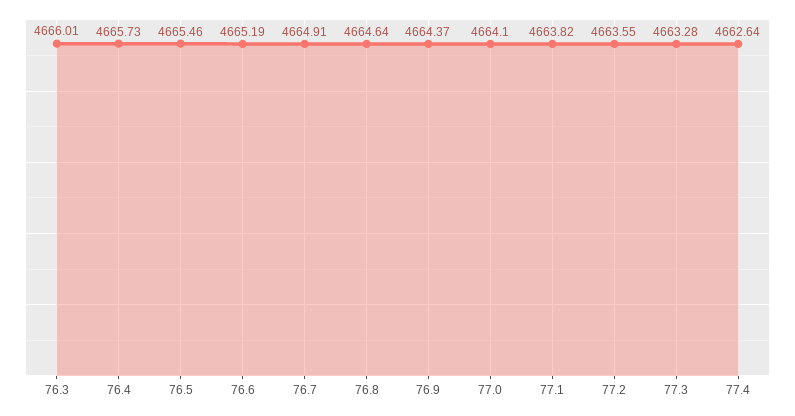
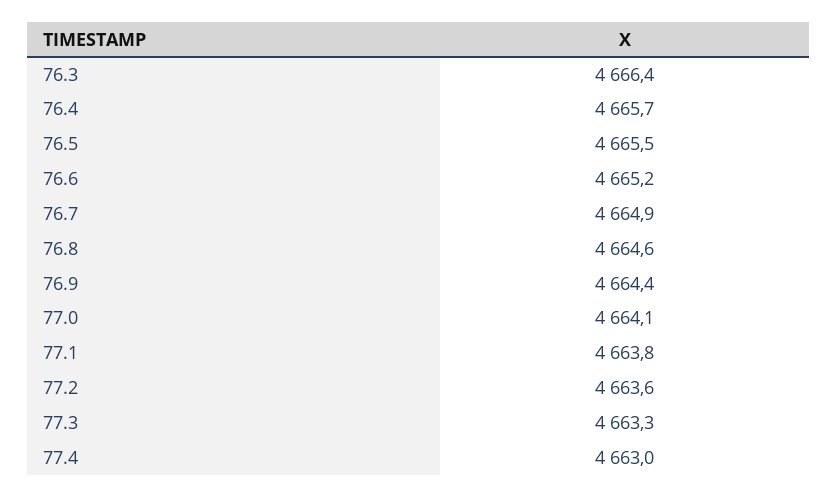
76.3: 4666.01 -> 4666.4
77.4: 4662.64 -> 4663

